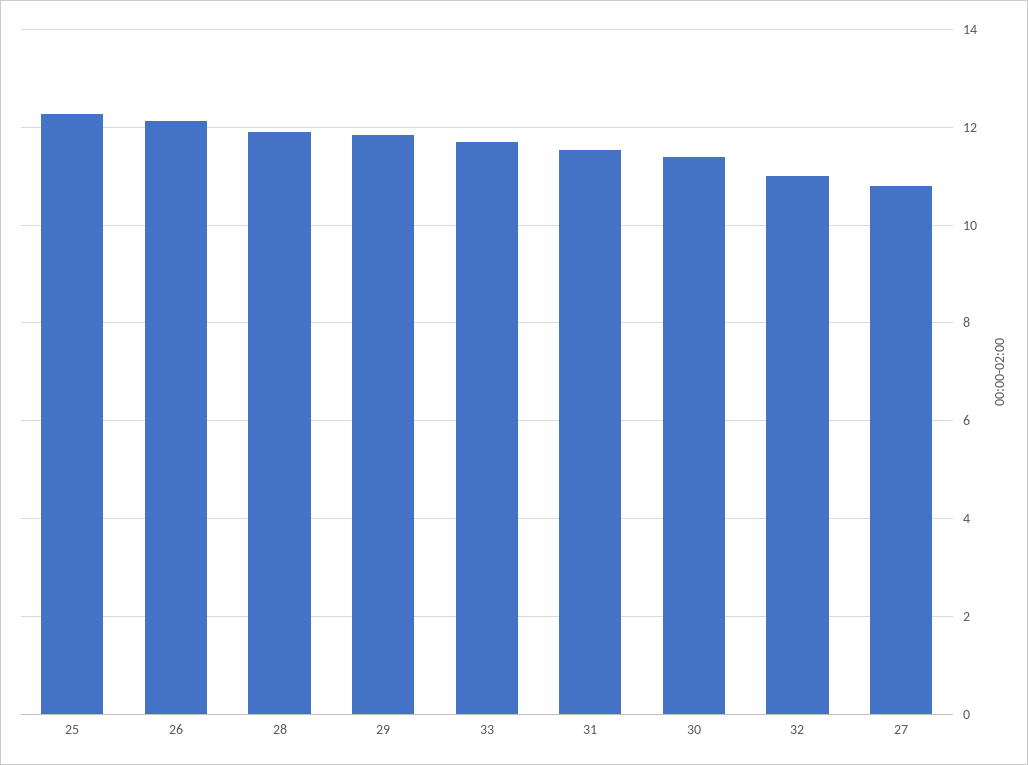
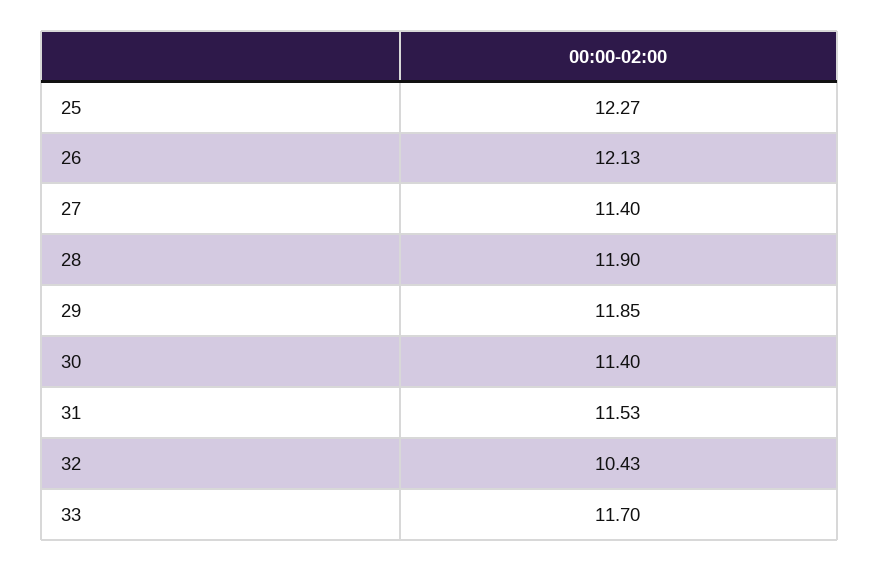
32: 11 -> 10.43
27: 10.8 -> 11.4

